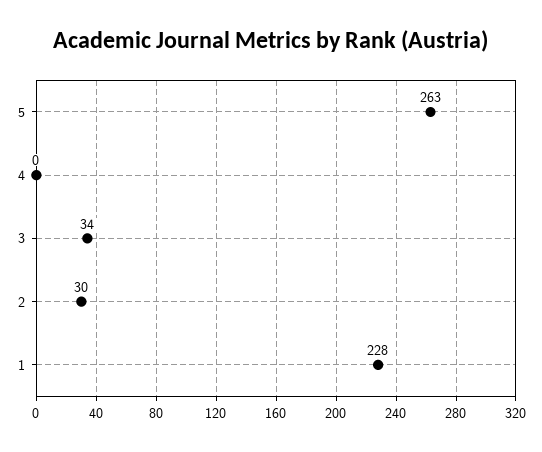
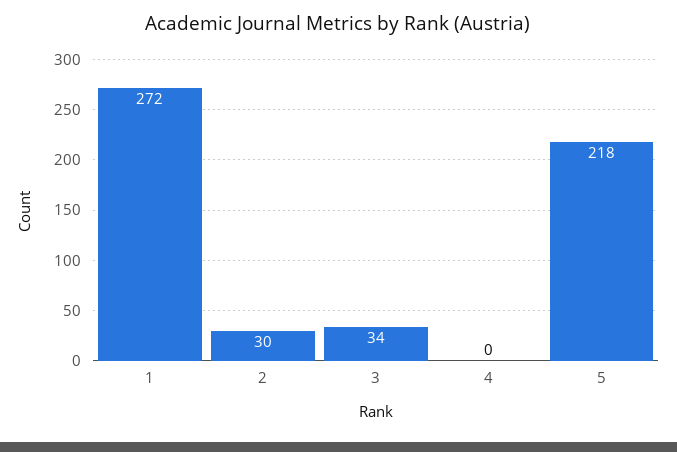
5: 263 -> 218
1: 228 -> 272

